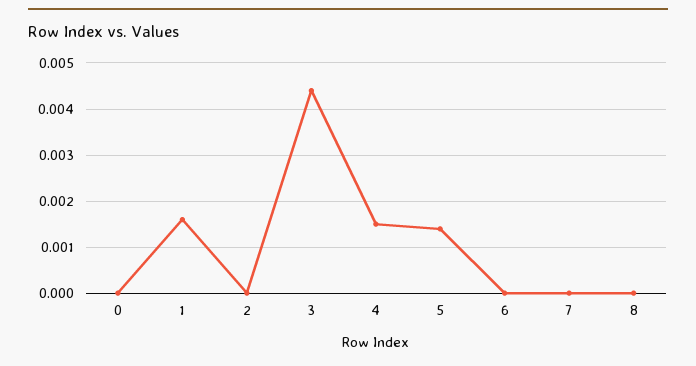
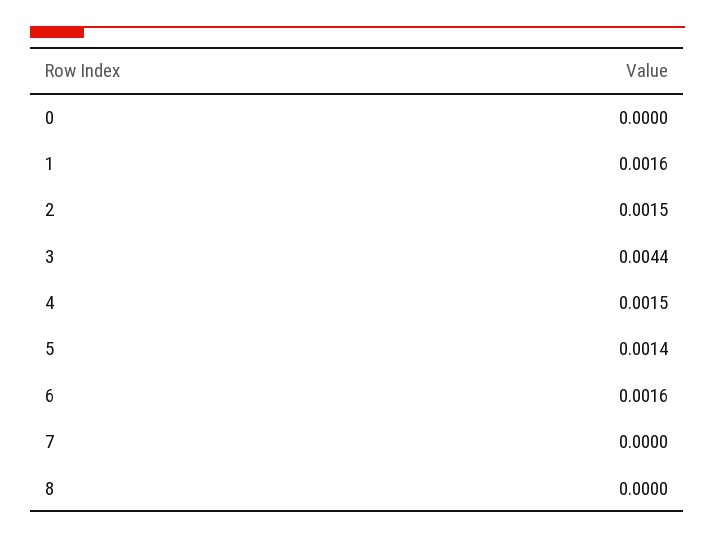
2: 0 -> 0.0015
6: 0 -> 0.0016

